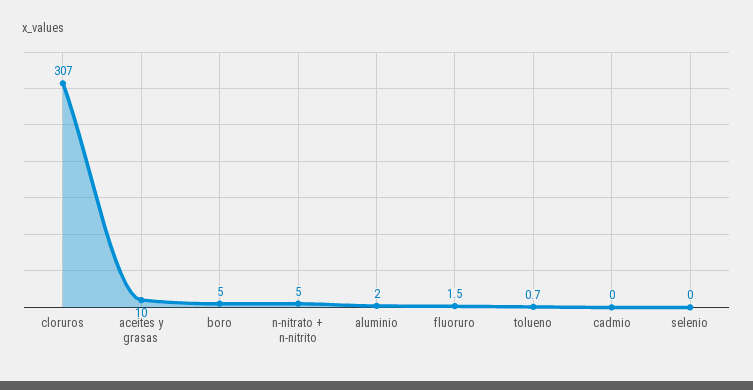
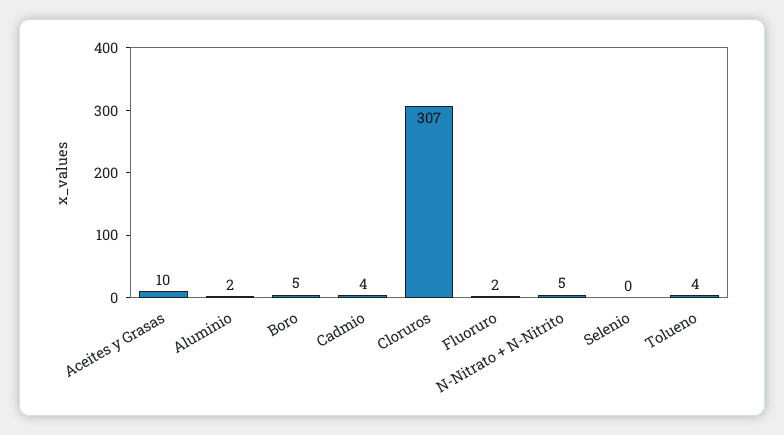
tolueno: 0.7 -> 4
cadmio: 0 -> 4

